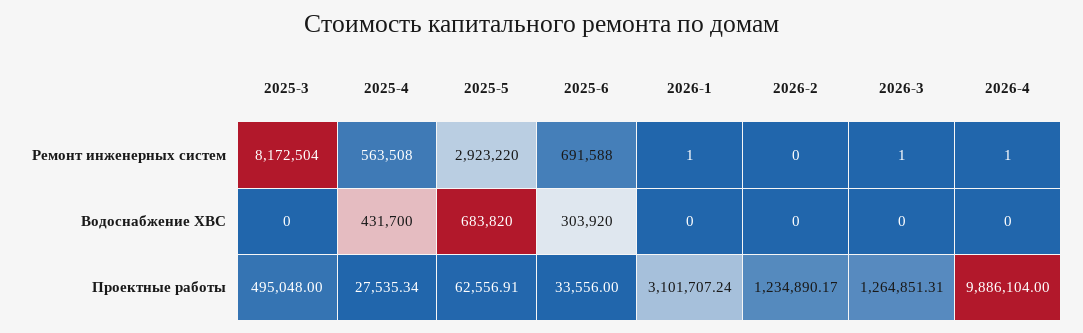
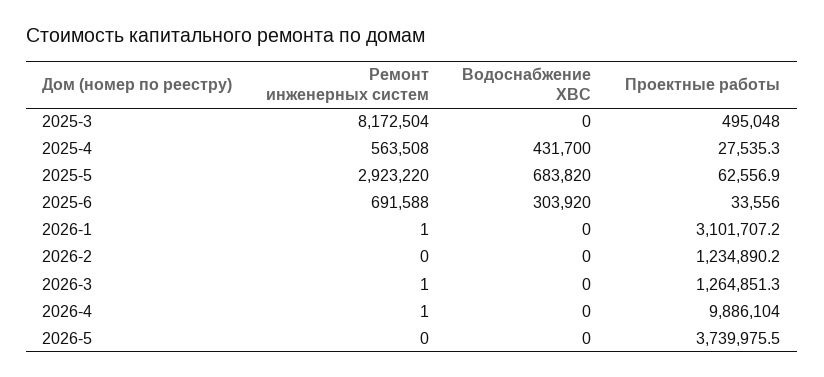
2026-5, Ремонт инженерных систем: none -> 0
2026-5, Водоснабжение ХВС: none -> 0
2026-5, Проектные работы: none -> 3739975.5

